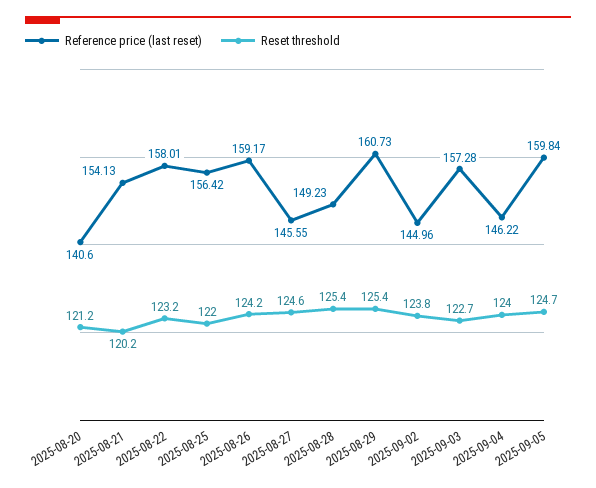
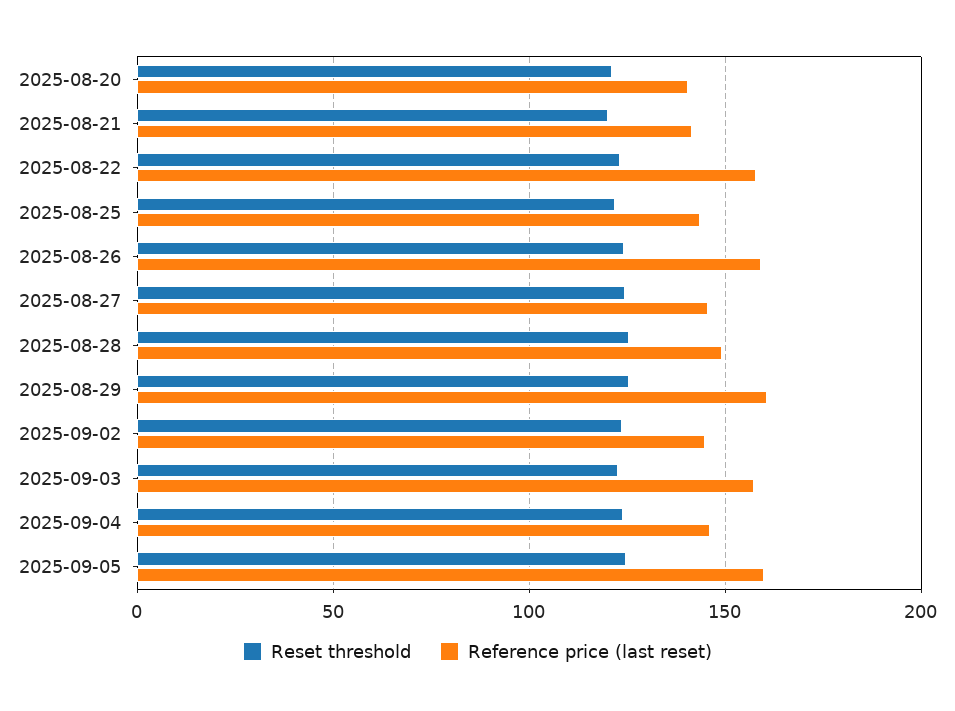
Reference price (last reset), 2025-08-21: 154.13 -> 140
Reference price (last reset), 2025-08-25: 156.42 -> 145

